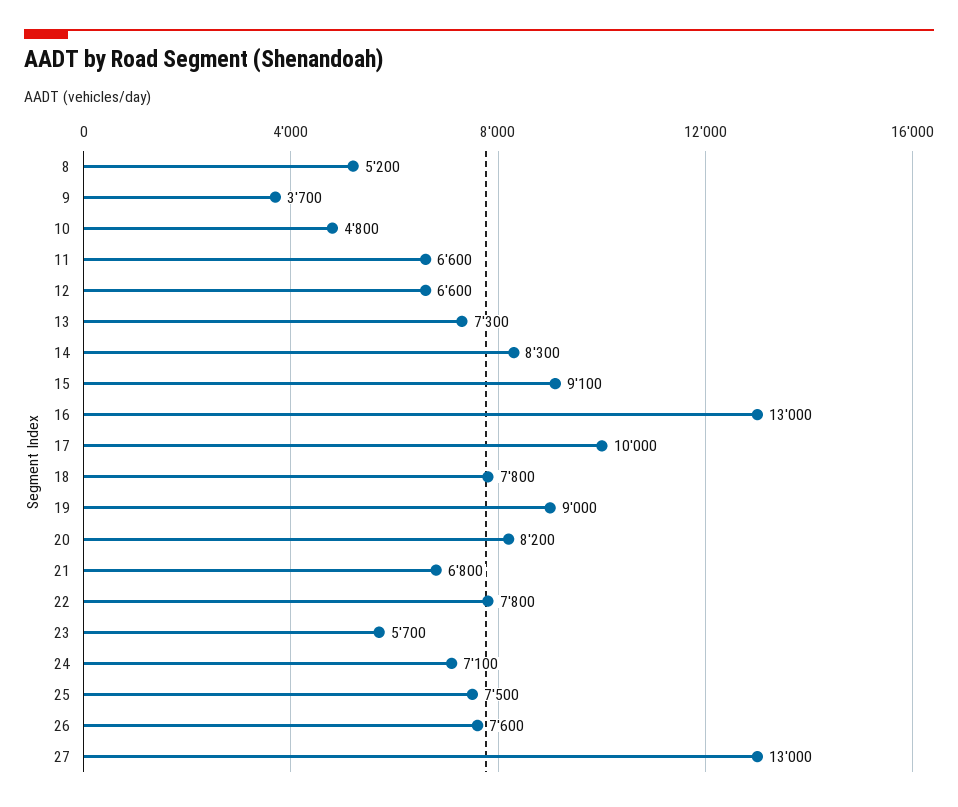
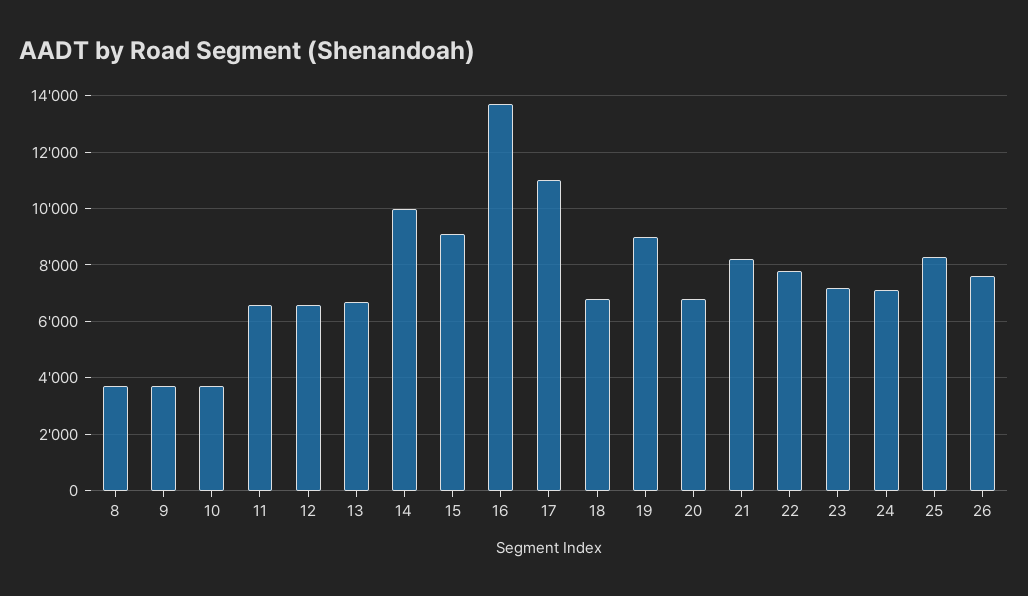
8: 5200 -> 3750
10: 4800 -> 3750
13: 7300 -> 6750
14: 8300 -> 10000
16: 13000 -> 13750
17: 10000 -> 11000
18: 7800 -> 6750
20: 8200 -> 6750
21: 6800 -> 8250
23: 5700 -> 7250
25: 7500 -> 8250
27: 13000 -> none

